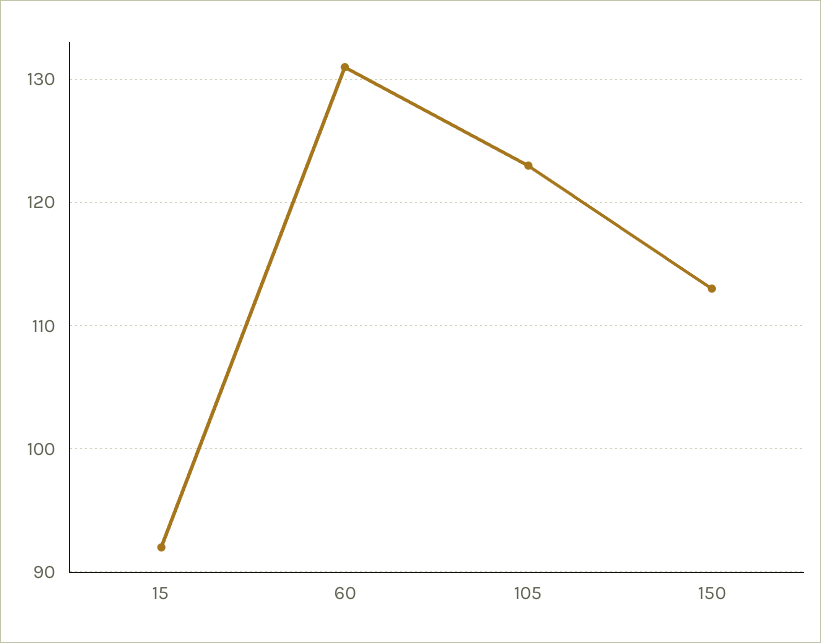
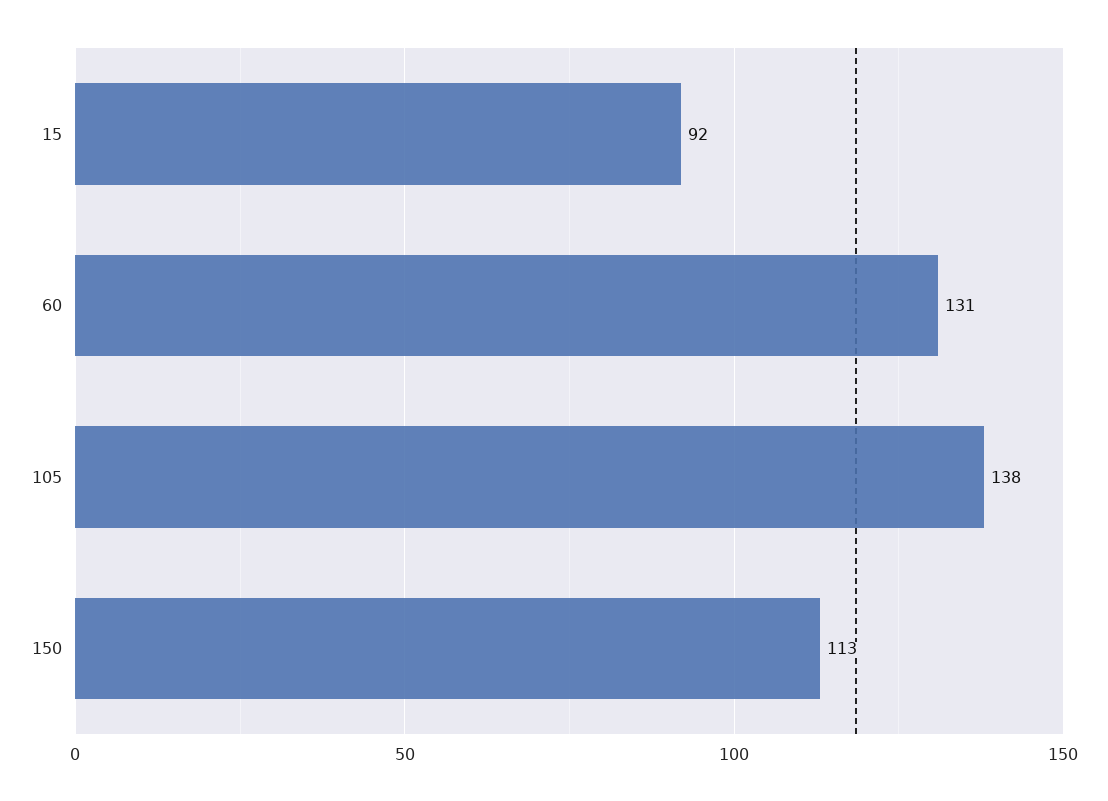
105: 123 -> 138

